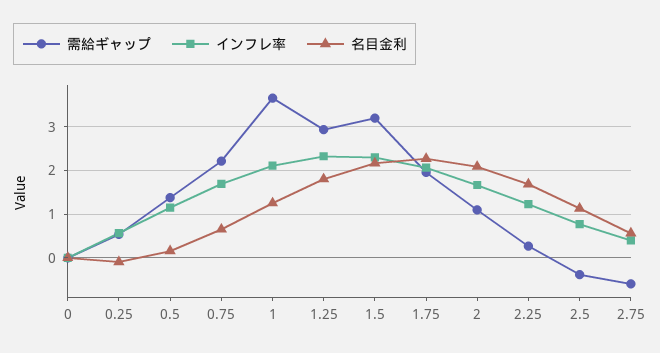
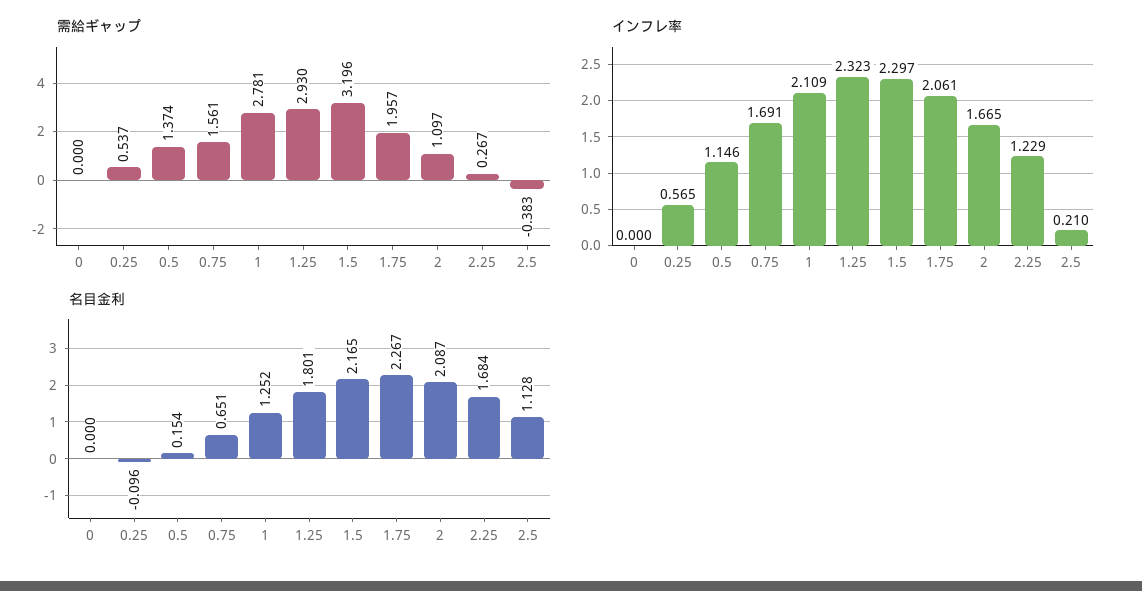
需給ギャップ, 0.75: 2.2 -> 1.561
需給ギャップ, 1: 3.6 -> 2.781
インフレ率, 2.5: 0.8 -> 0.21
需給ギャップ, 2.75: -0.6 -> none
インフレ率, 2.75: 0.4 -> none
名目金利, 2.75: 0.6 -> none

